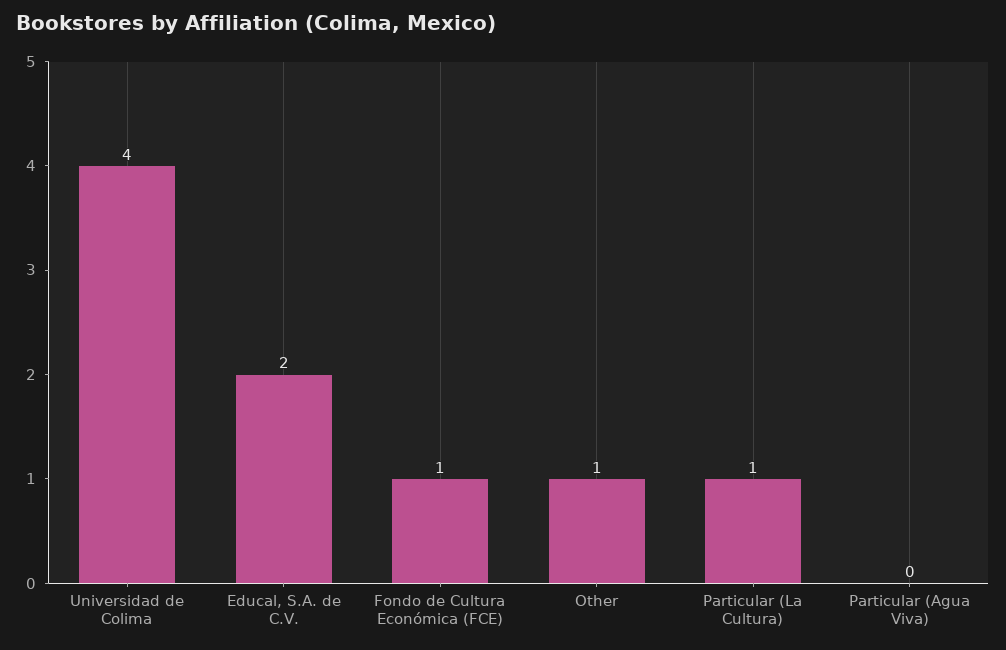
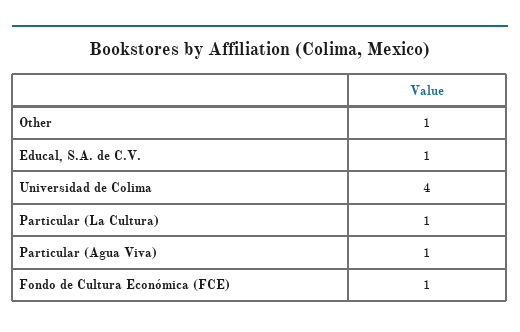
Educal, S.A. de C.V.: 2 -> 1
Particular (Agua Viva): 0 -> 1

